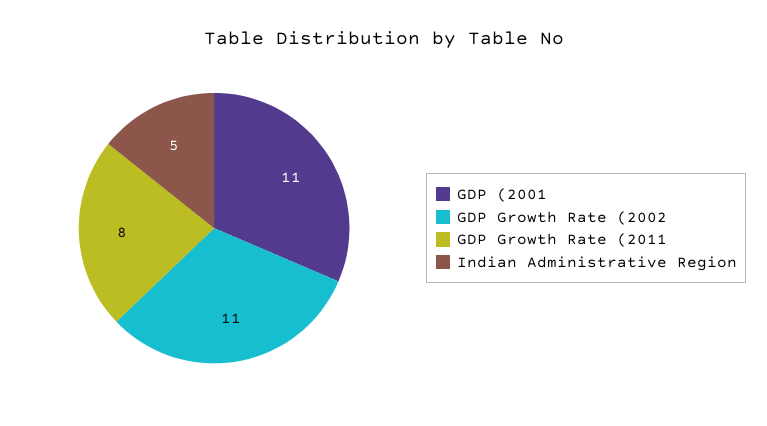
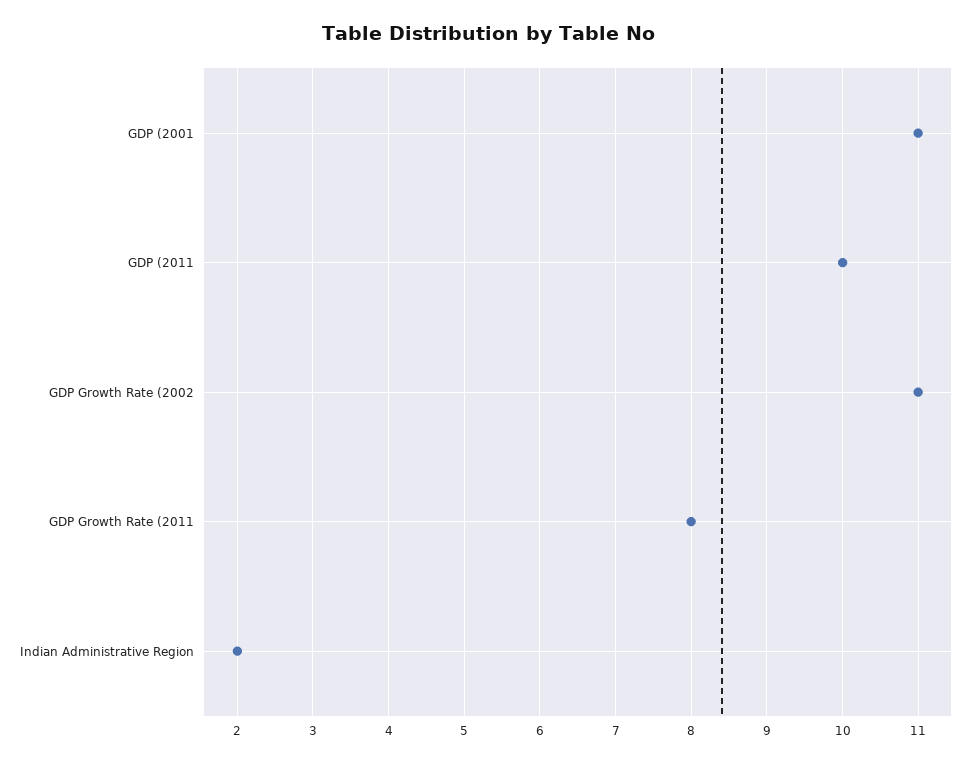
Indian Administrative Region: 5 -> 2
GDP (2011: none -> 10

